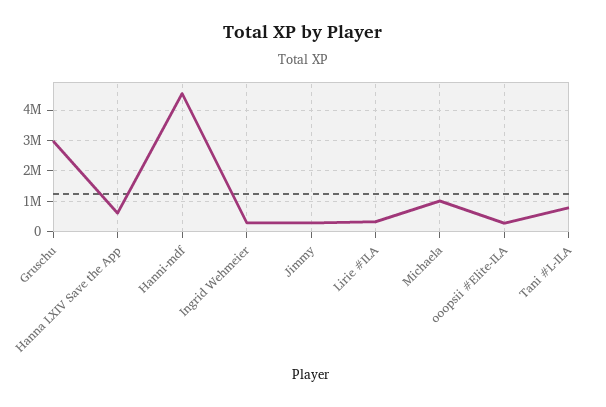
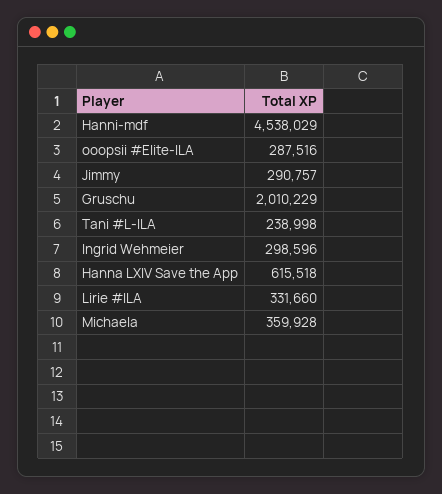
Gruschu: 3000000 -> 2010229
Michaela: 1000000 -> 359928
Tani #L-ILA: 800000 -> 238998

